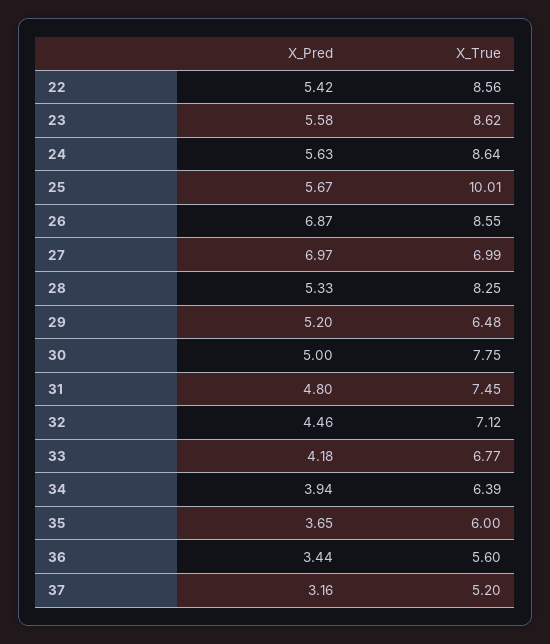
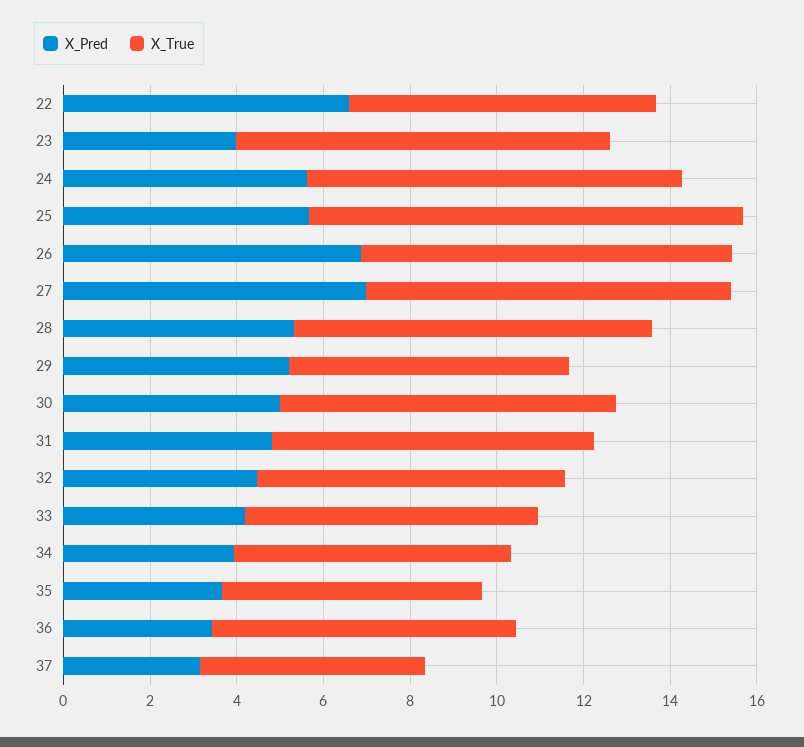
X_Pred, 22: 5.42 -> 6.5
X_True, 22: 8.56 -> 7
X_Pred, 23: 5.58 -> 4
X_True, 27: 6.99 -> 8.5
X_True, 36: 5.6 -> 7

